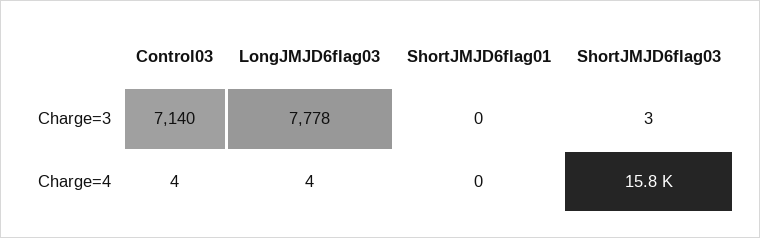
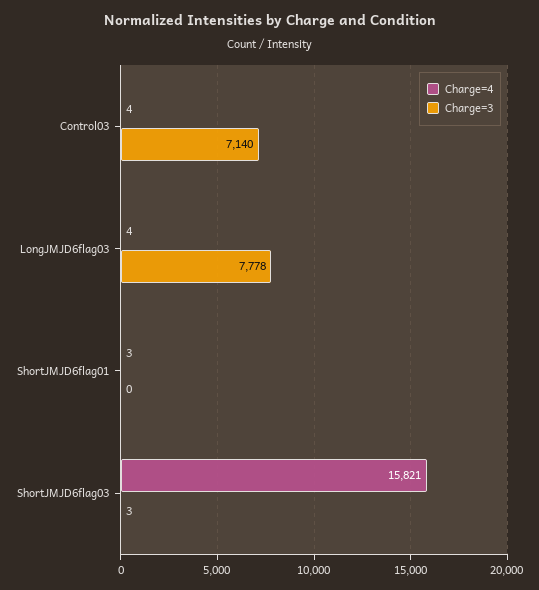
Charge=4, ShortJMJD6flag01: 0 -> 3

